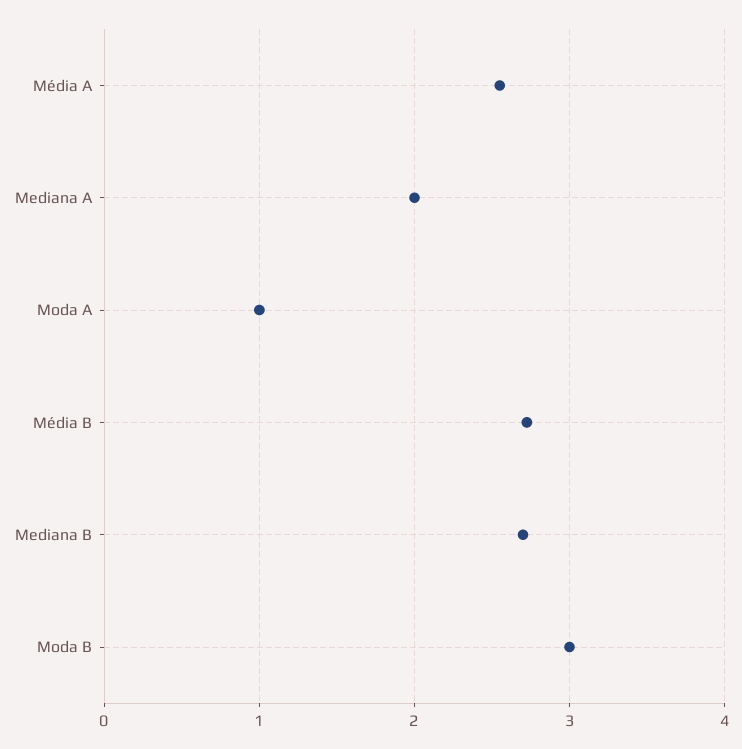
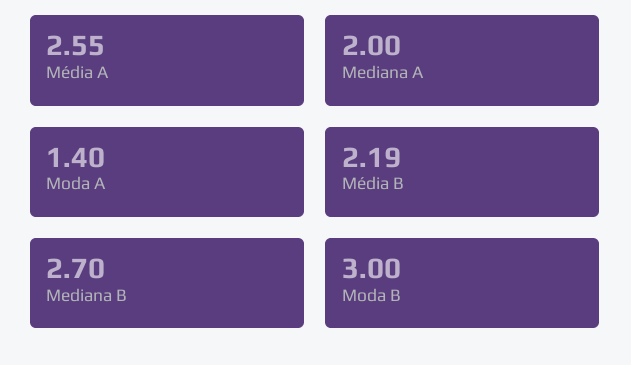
Moda A: 1 -> 1.4
Média B: 2.7 -> 2.19

